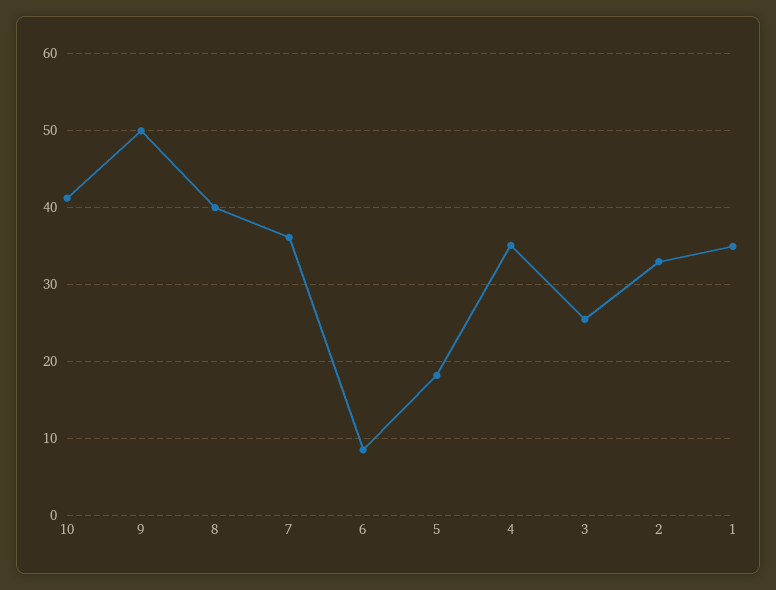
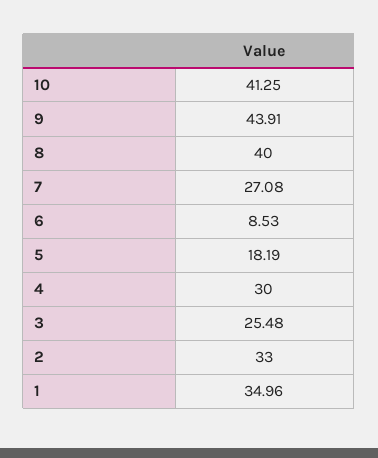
9: 50 -> 43.91
7: 36 -> 27.08
4: 35 -> 30

